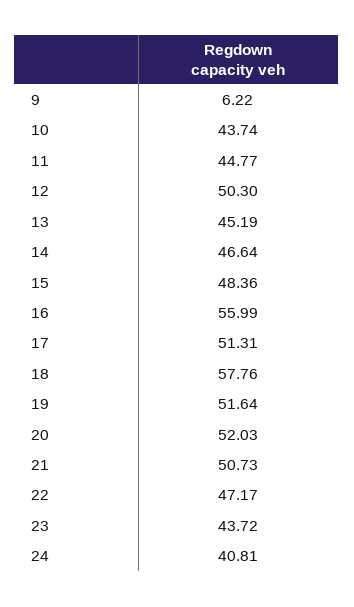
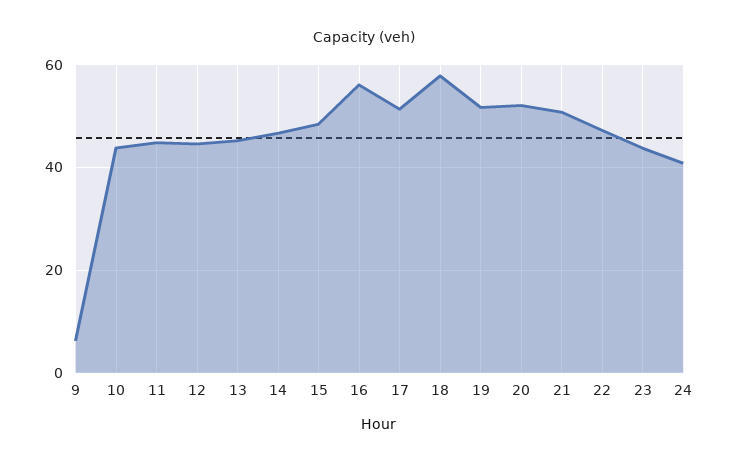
12: 50.3 -> 44

